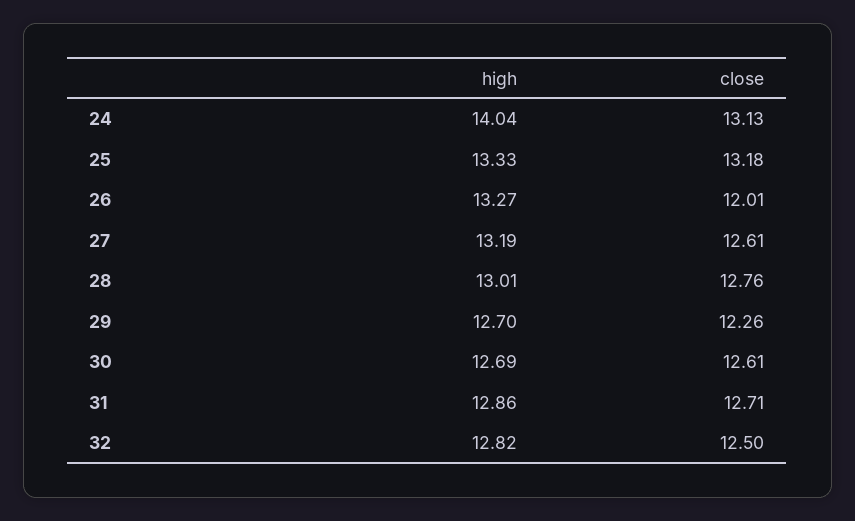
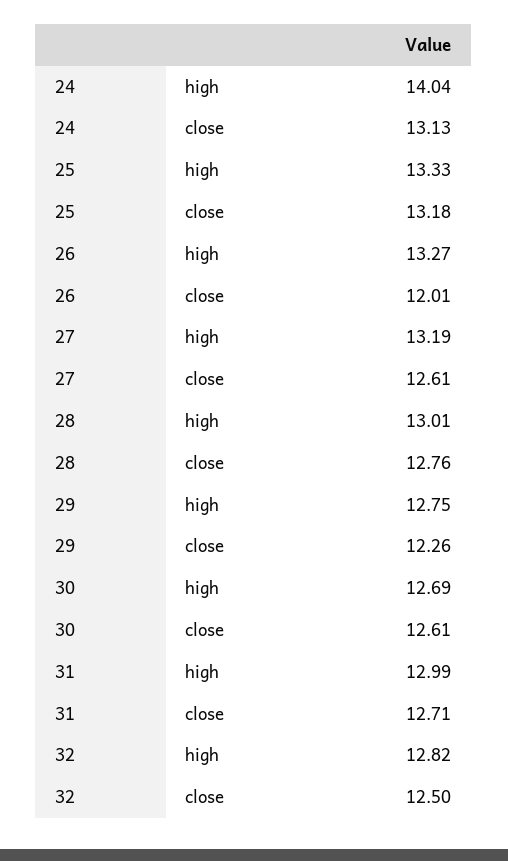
high, 29: 12.7 -> 12.75
high, 31: 12.86 -> 12.99

